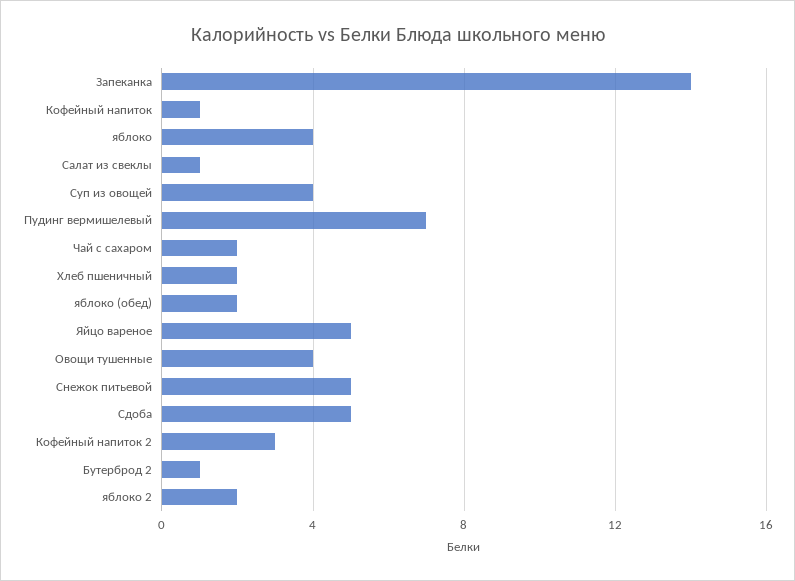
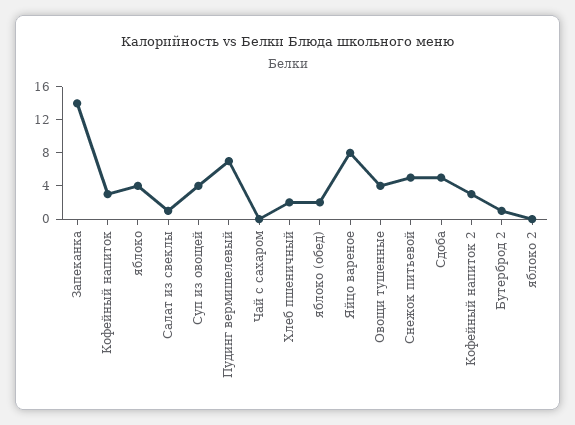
Кофейный напиток: 1 -> 3
Чай с сахаром: 2 -> 0
Яйцо вареное: 5 -> 8
яблоко 2: 2 -> 0

